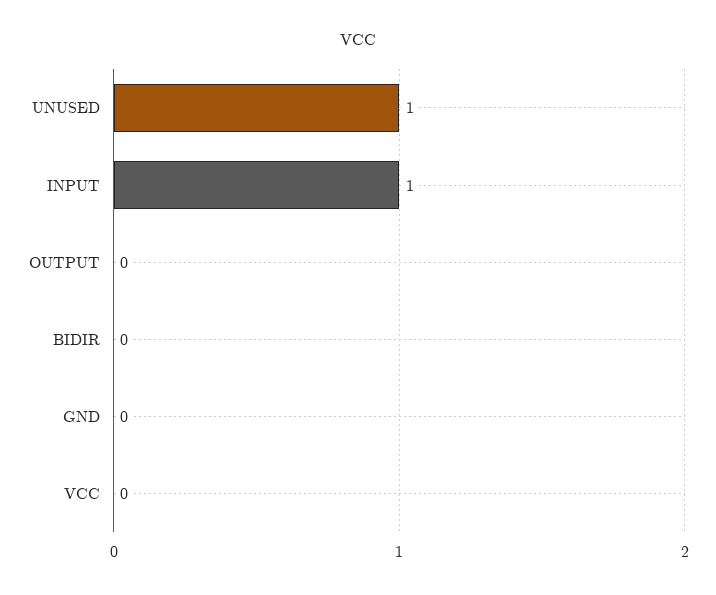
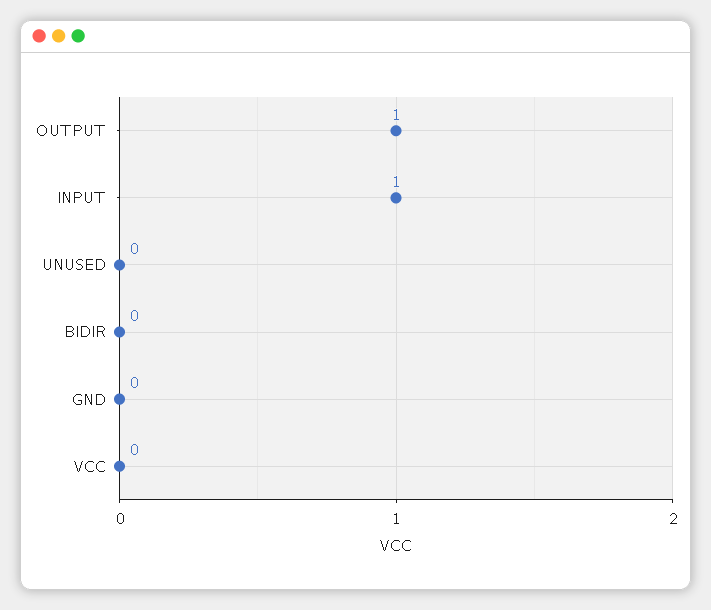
UNUSED: 1 -> 0
OUTPUT: 0 -> 1

